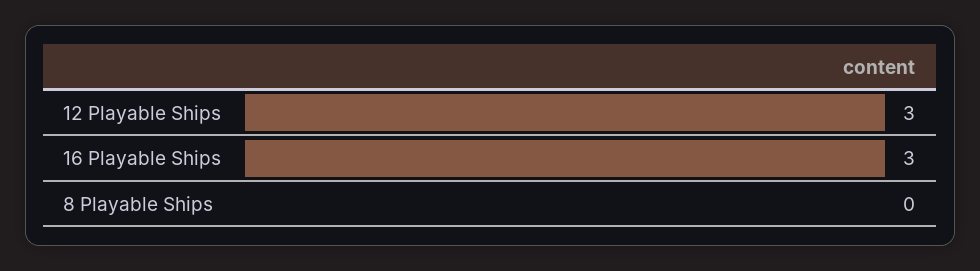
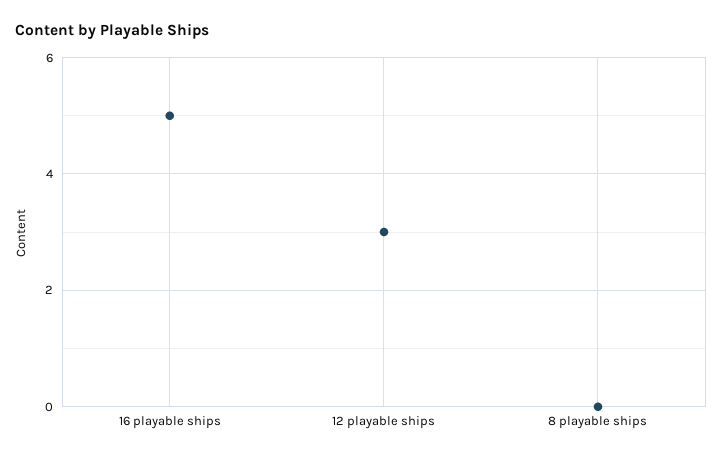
16 Playable Ships: 3 -> 5

